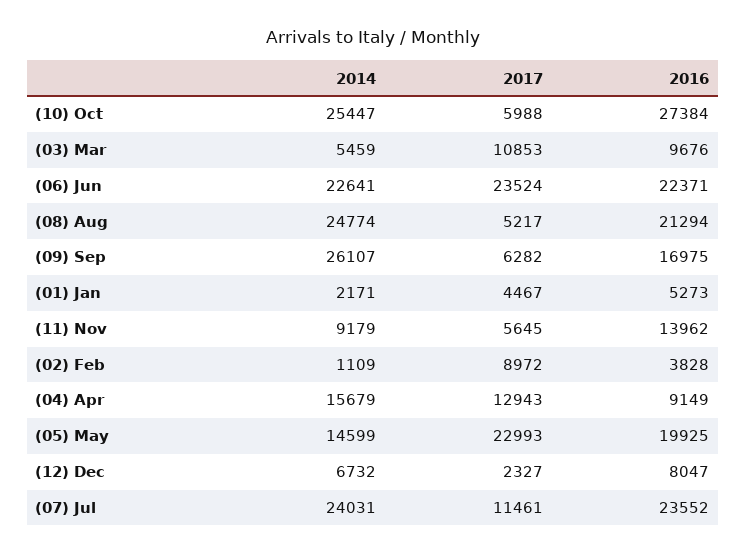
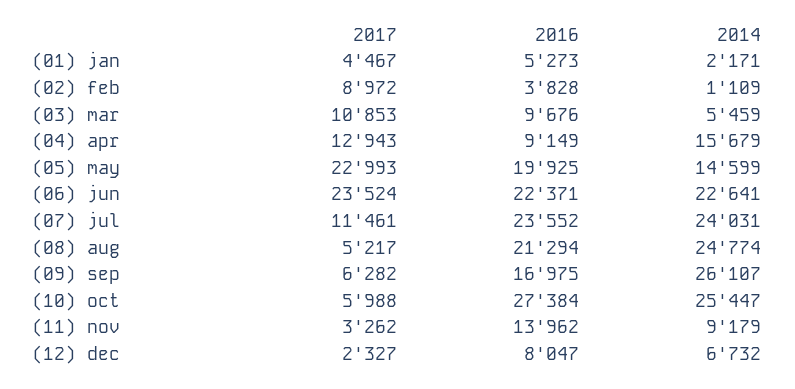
2017, (11) Nov: 5645 -> 3262

